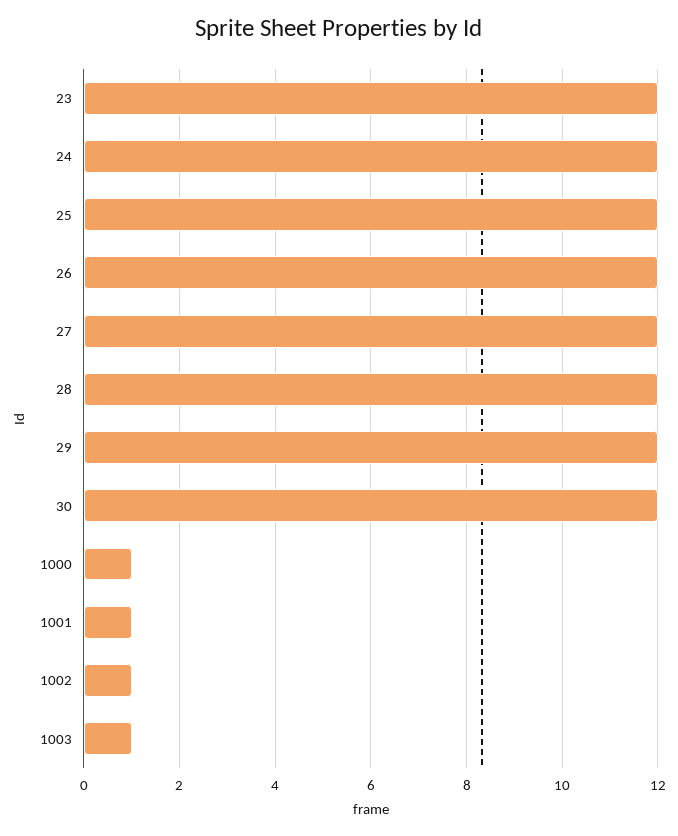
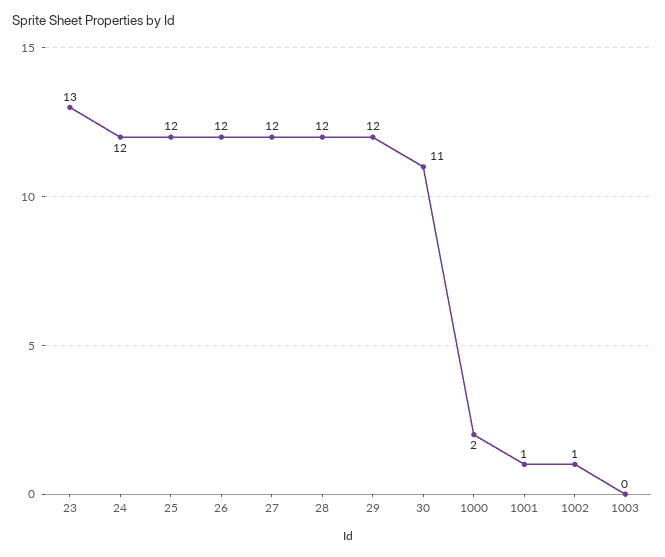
23: 12 -> 13
30: 12 -> 11
1000: 1 -> 2
1003: 1 -> 0

